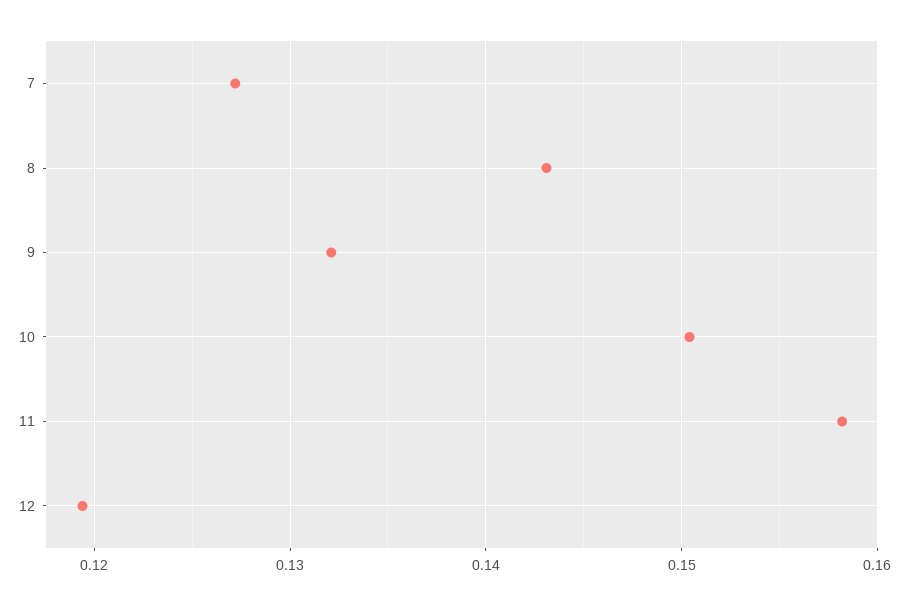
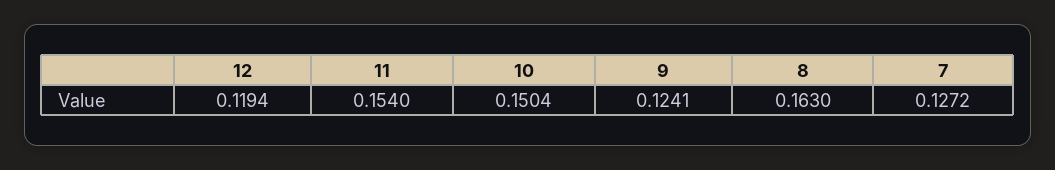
8: 0.143 -> 0.163
9: 0.132 -> 0.1241
11: 0.158 -> 0.154

